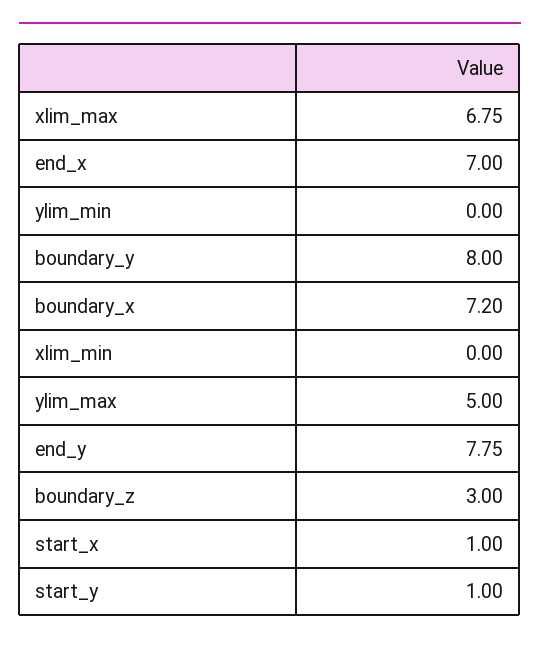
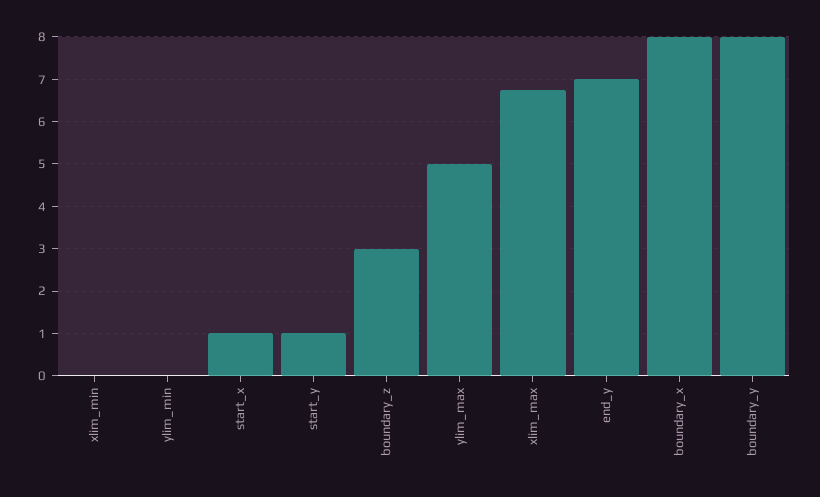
end_x: 7 -> none
boundary_x: 7.2 -> 8
end_y: 7.75 -> 7

